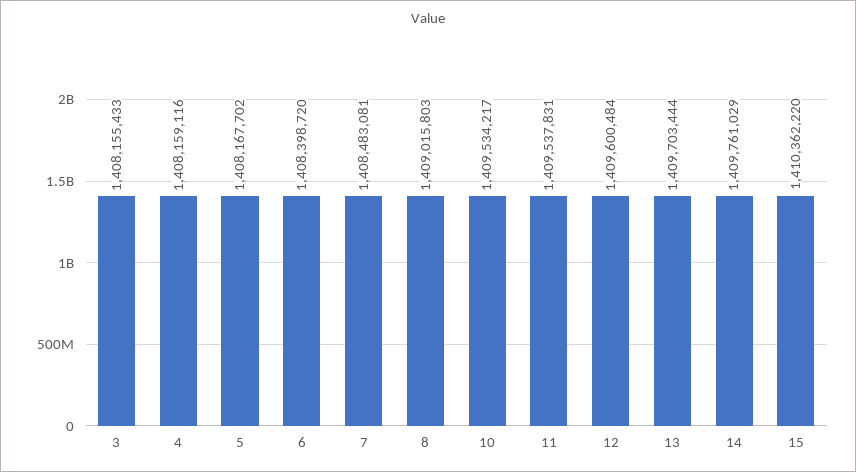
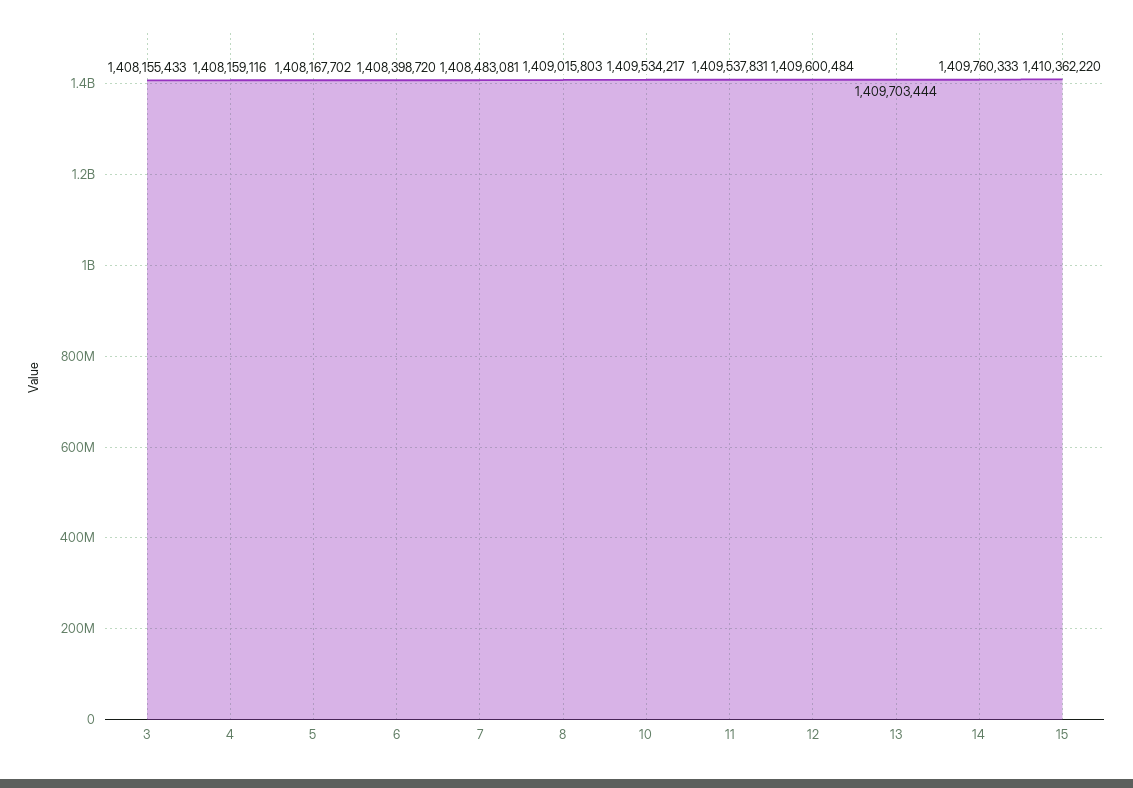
14: 1409761029 -> 1409760333

